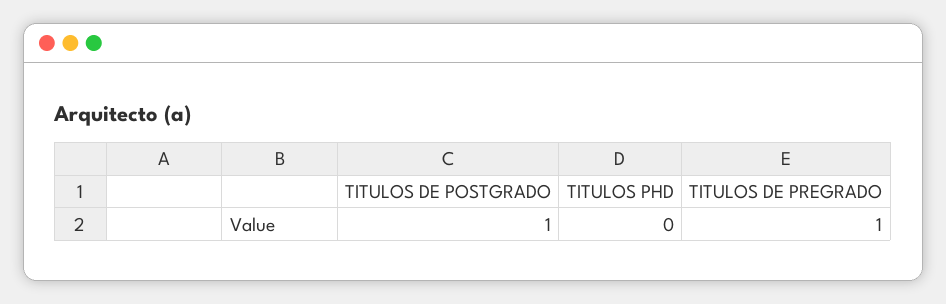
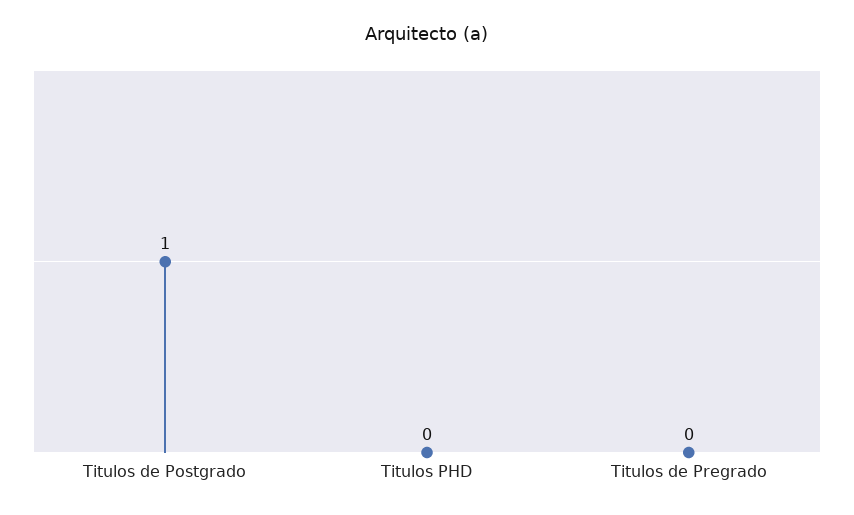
TITULOS DE PREGRADO: 1 -> 0

